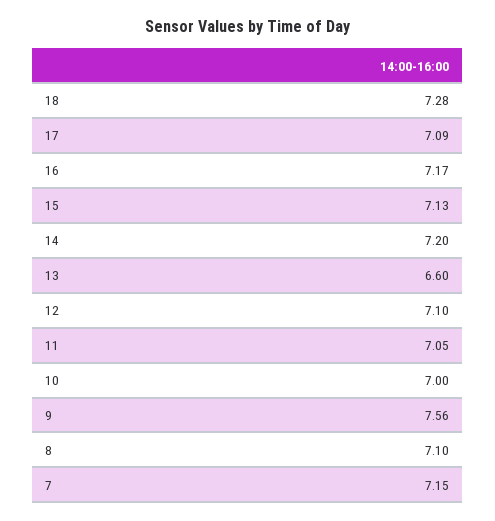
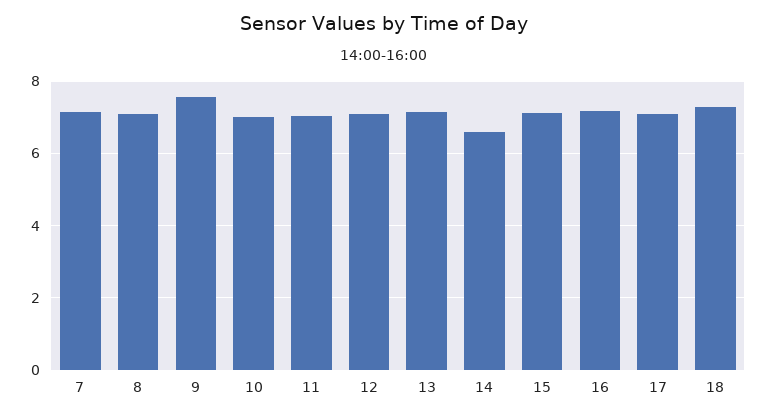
14: 7.2 -> 6.6
13: 6.6 -> 7.2

